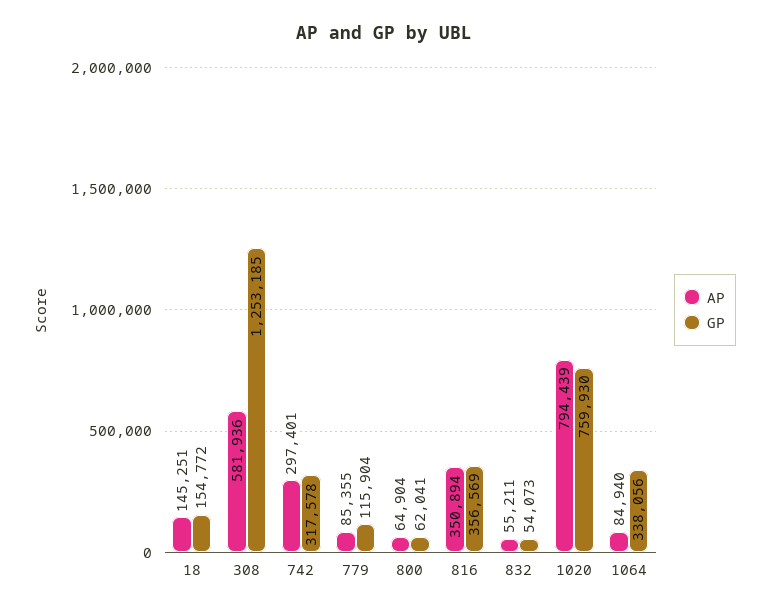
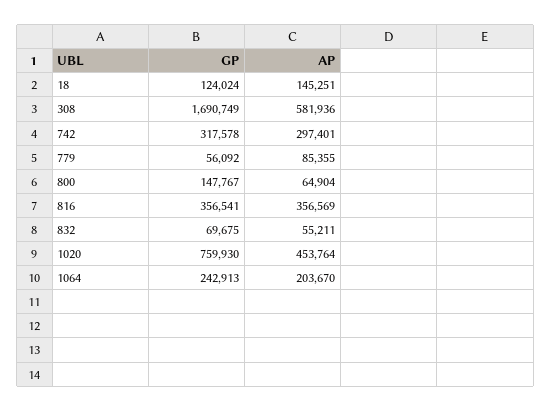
GP, 18: 154772 -> 124024
GP, 308: 1253185 -> 1690749
GP, 779: 115904 -> 56092
GP, 800: 62041 -> 147767
AP, 816: 350894 -> 356569
GP, 816: 356569 -> 356541
GP, 832: 54073 -> 69675
AP, 1020: 794439 -> 453764
AP, 1064: 84940 -> 203670
GP, 1064: 338056 -> 242913

